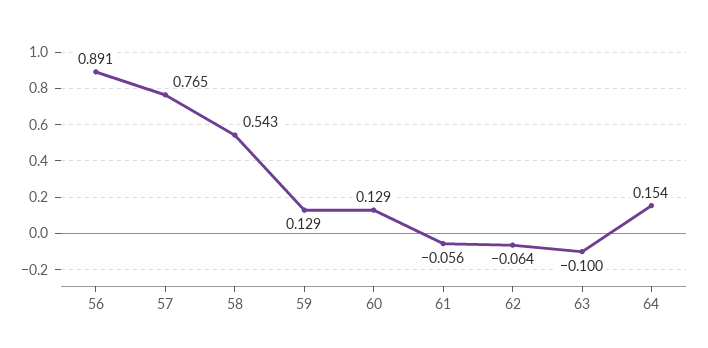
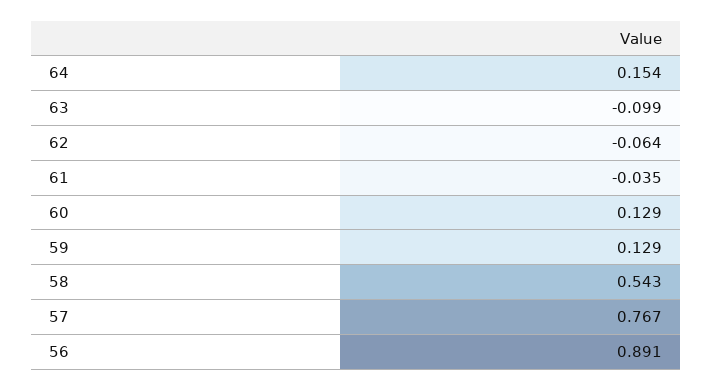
57: 0.765 -> 0.767
61: -0.056 -> -0.035
63: -0.1 -> -0.099

